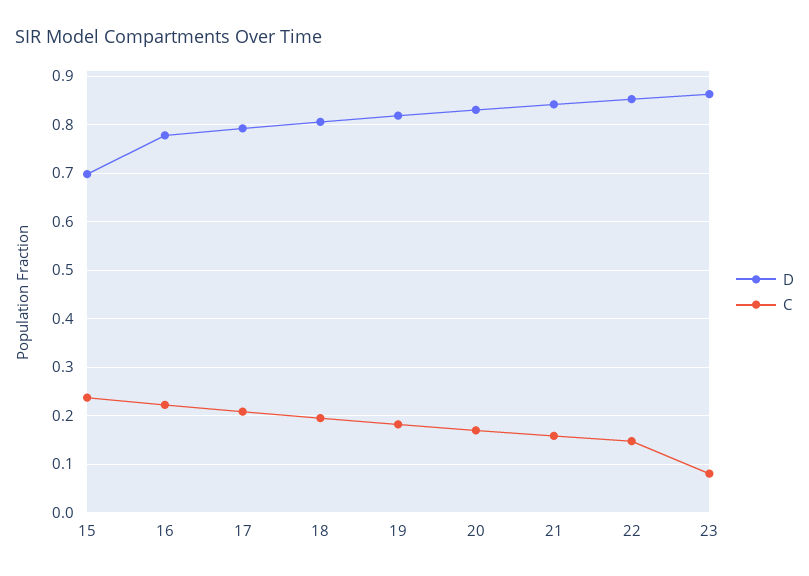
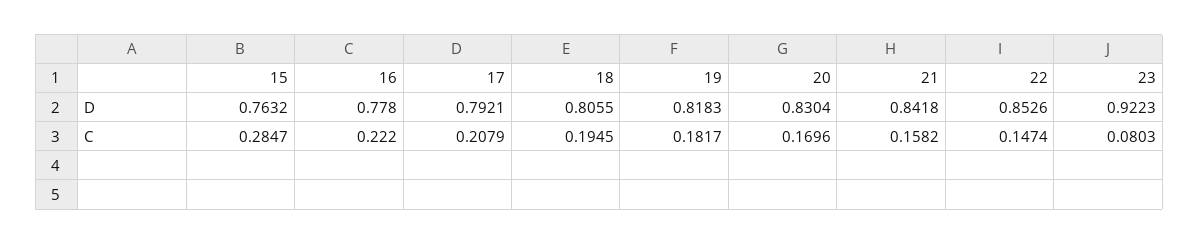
D, 15: 0.7 -> 0.7632
C, 15: 0.24 -> 0.2847
D, 23: 0.86 -> 0.9223

